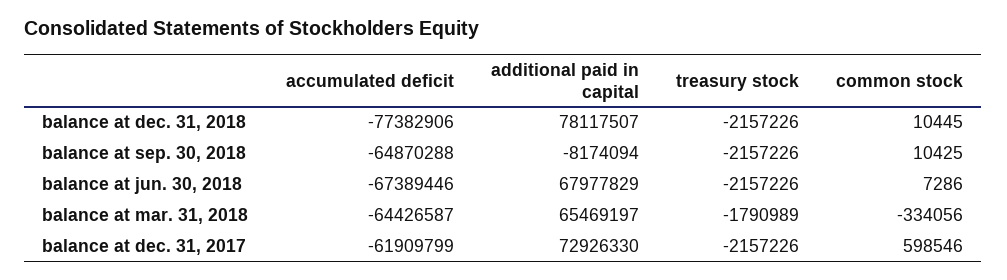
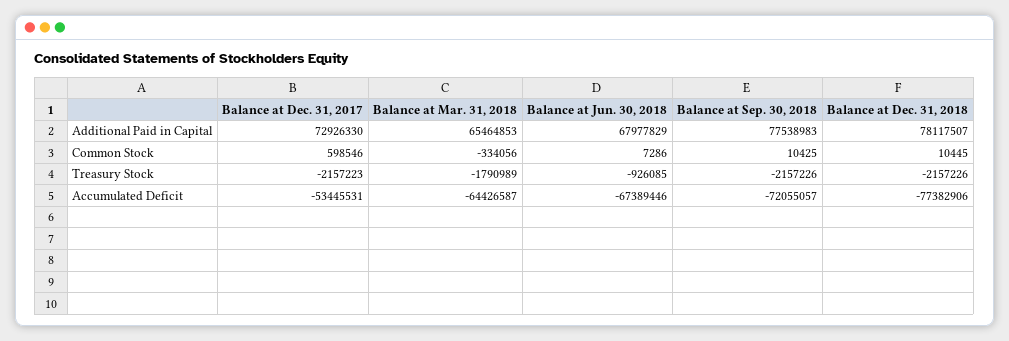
accumulated deficit, balance at sep. 30, 2018: -64870288 -> -72055057
additional paid in capital, balance at sep. 30, 2018: -8174094 -> 77538983
treasury stock, balance at jun. 30, 2018: -2157226 -> -926085
additional paid in capital, balance at mar. 31, 2018: 65469197 -> 65464853
accumulated deficit, balance at dec. 31, 2017: -61909799 -> -53445531
treasury stock, balance at dec. 31, 2017: -2157226 -> -2157223

